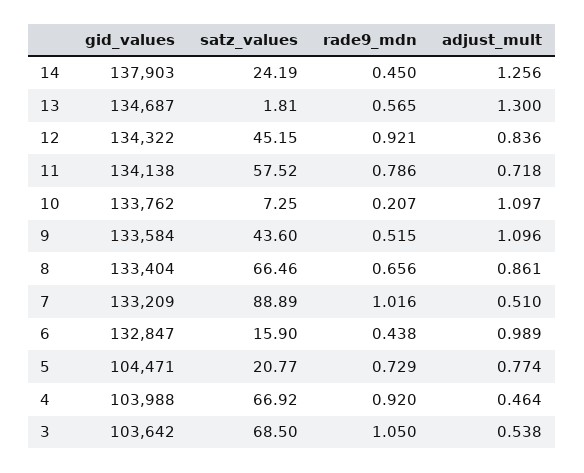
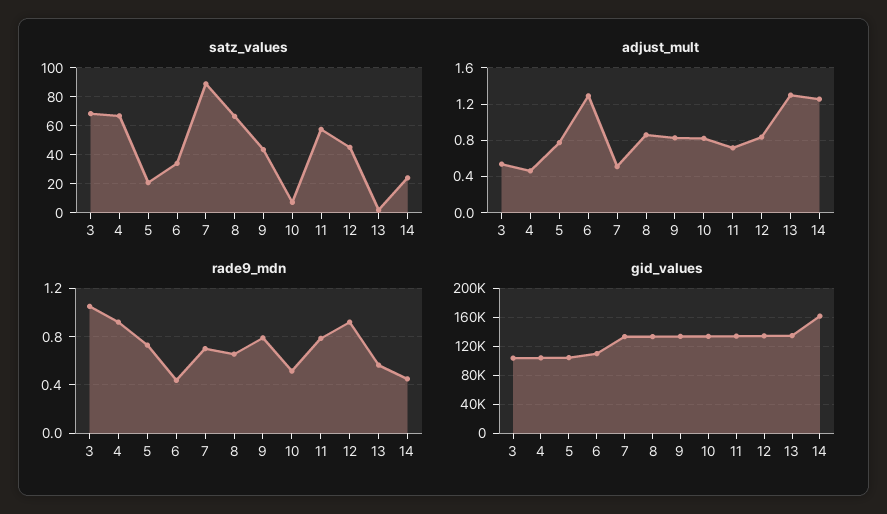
gid_values, 14: 137903 -> 160000
rade9_mdn, 10: 0.207 -> 0.5
adjust_mult, 10: 1.097 -> 0.8
rade9_mdn, 9: 0.515 -> 0.8
adjust_mult, 9: 1.096 -> 0.8
rade9_mdn, 7: 1.016 -> 0.7
gid_values, 6: 132847 -> 110000
satz_values, 6: 15.9 -> 35
adjust_mult, 6: 0.989 -> 1.3

